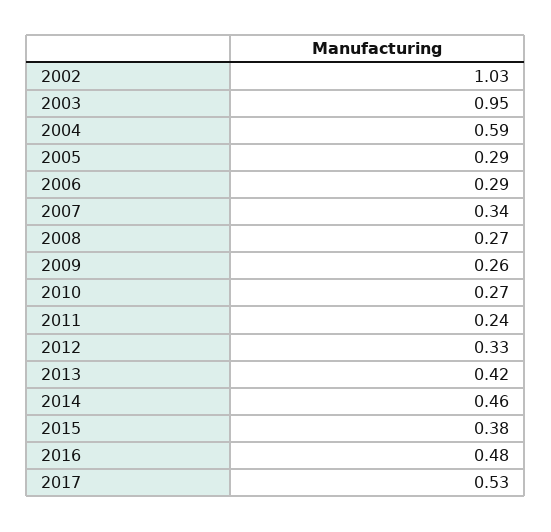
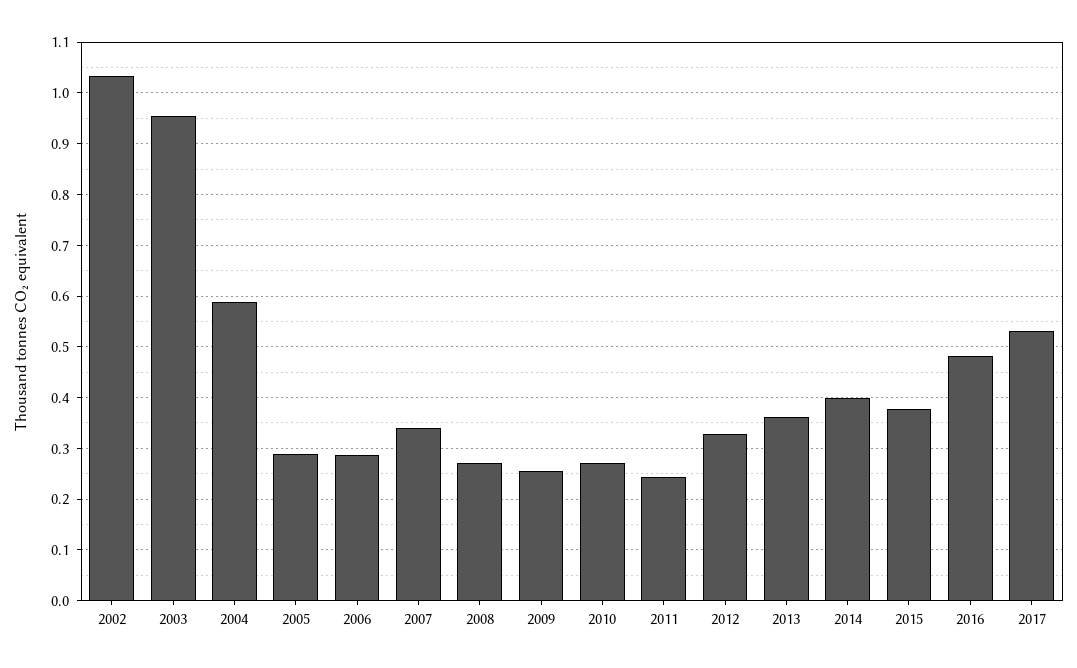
2013: 0.42 -> 0.36
2014: 0.46 -> 0.4

